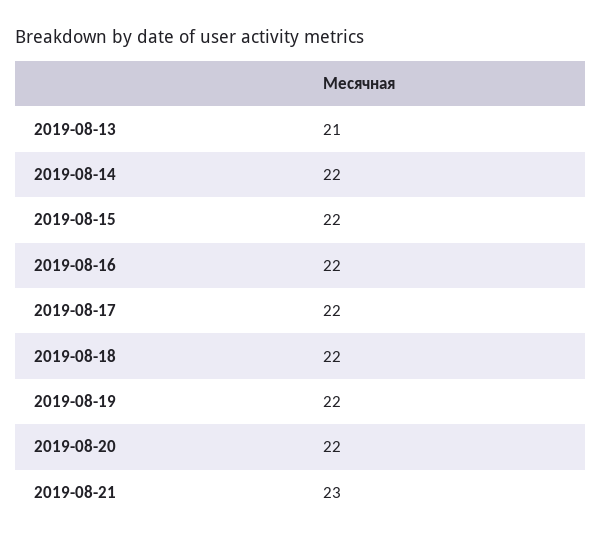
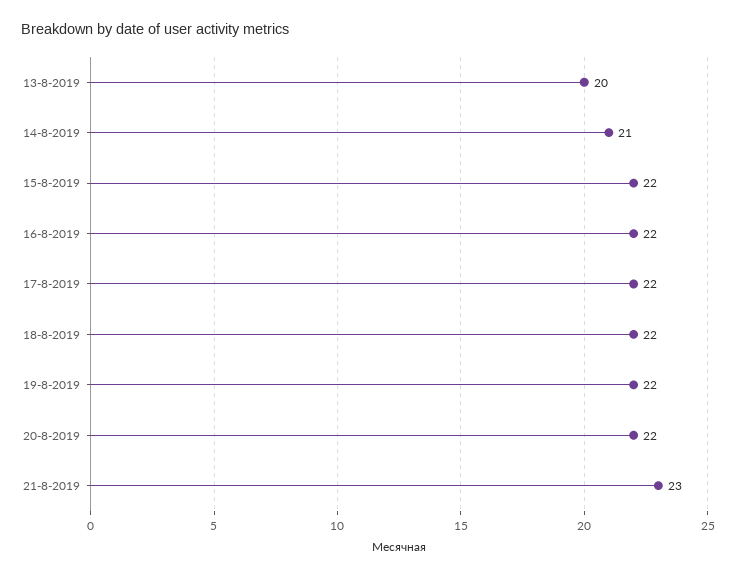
2019-08-13: 21 -> 20
2019-08-14: 22 -> 21

